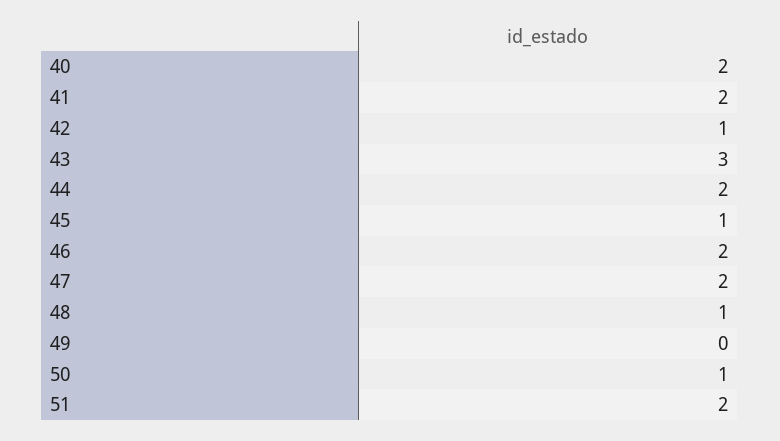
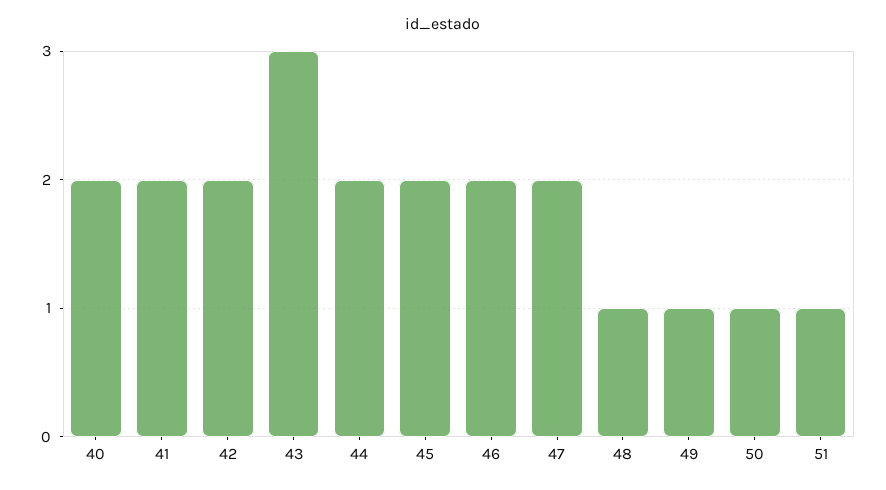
42: 1 -> 2
45: 1 -> 2
49: 0 -> 1
51: 2 -> 1

